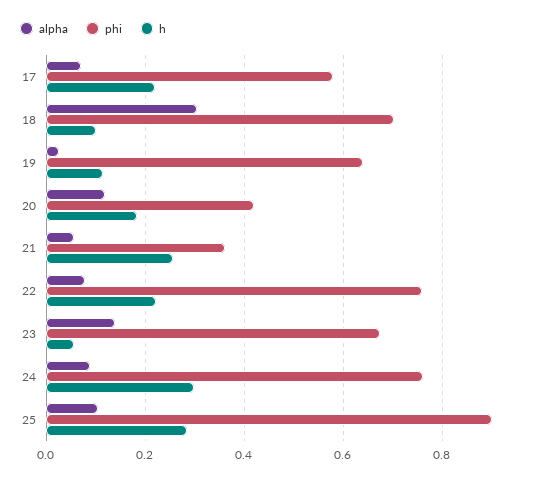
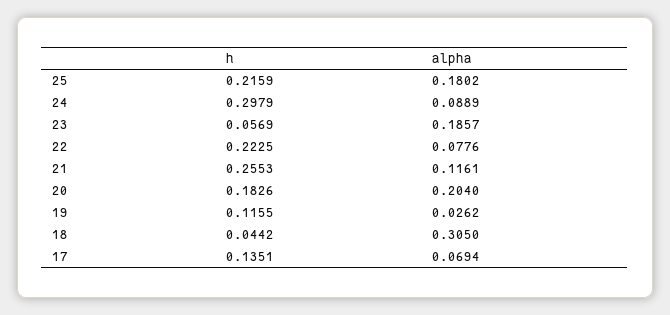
phi, 17: 0.58 -> none
h, 17: 0.22 -> 0.1351
phi, 18: 0.7 -> none
h, 18: 0.1 -> 0.0442
phi, 19: 0.64 -> none
alpha, 20: 0.12 -> 0.204
phi, 20: 0.42 -> none
alpha, 21: 0.06 -> 0.1161
phi, 21: 0.36 -> none
phi, 22: 0.76 -> none
alpha, 23: 0.14 -> 0.1857
phi, 23: 0.68 -> none
phi, 24: 0.76 -> none
alpha, 25: 0.1 -> 0.1802
phi, 25: 0.9 -> none
h, 25: 0.28 -> 0.2159

